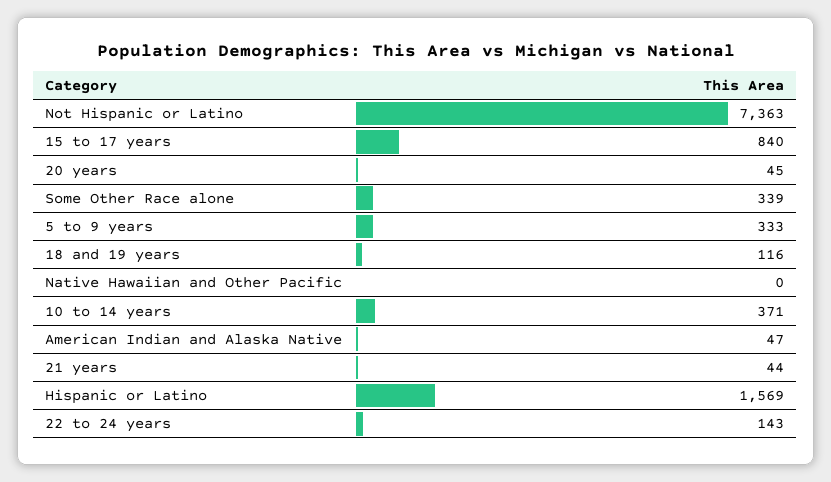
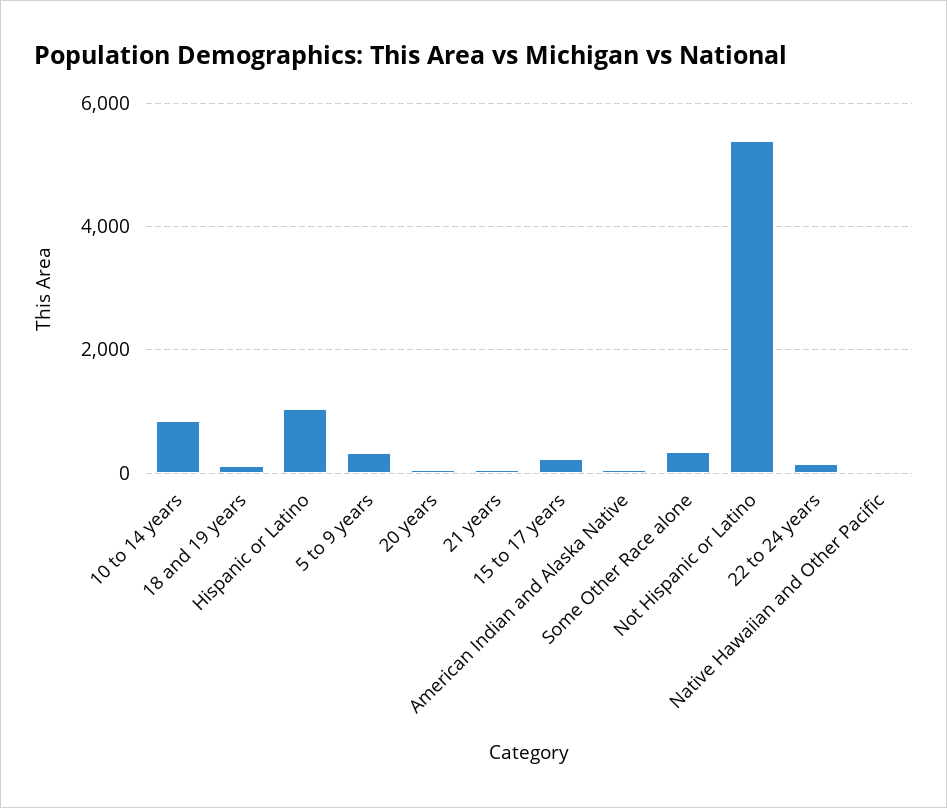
Not Hispanic or Latino: 7363 -> 5400
15 to 17 years: 840 -> 200
10 to 14 years: 371 -> 800
Hispanic or Latino: 1569 -> 1000

